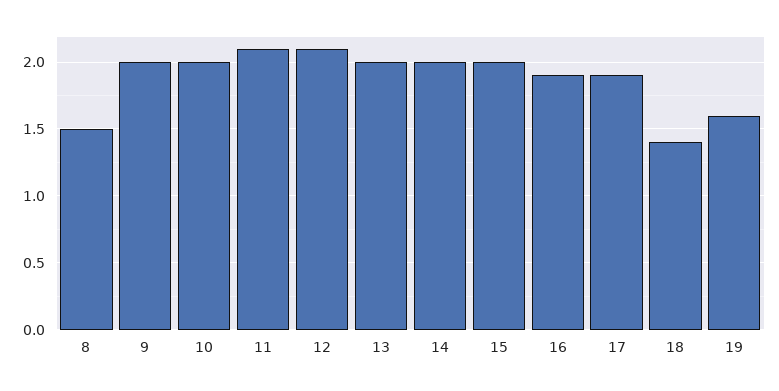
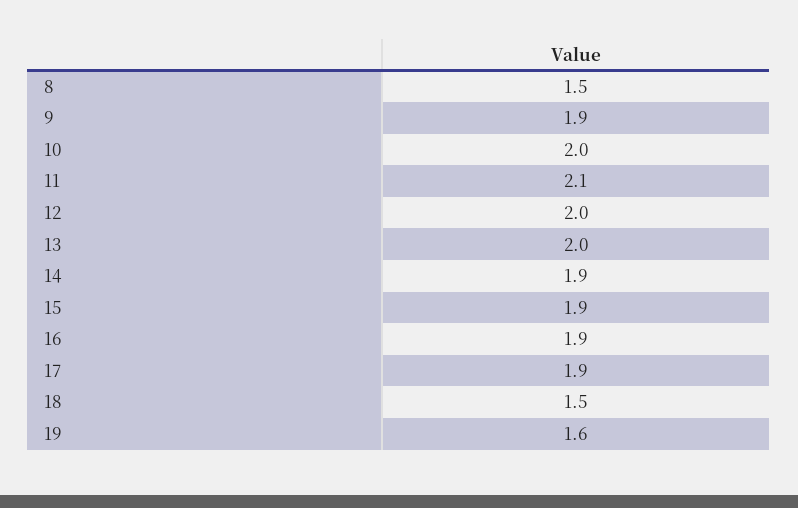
9: 2 -> 1.9
12: 2.1 -> 2
14: 2 -> 1.9
15: 2 -> 1.9
18: 1.4 -> 1.5

